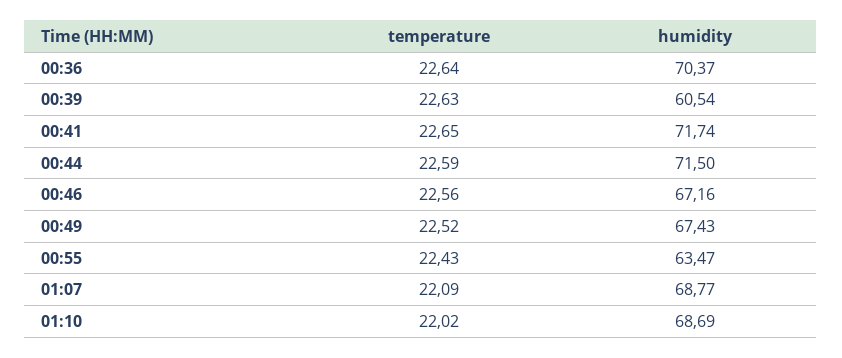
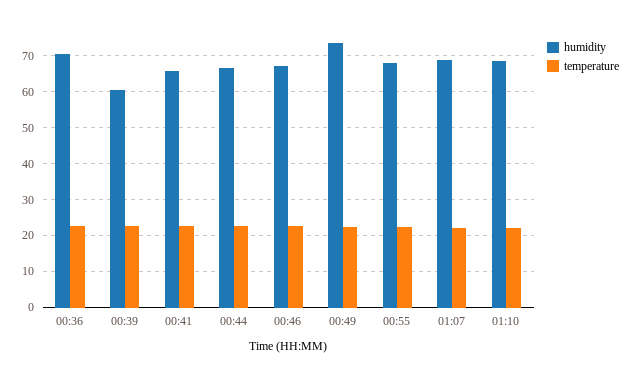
humidity, 00:41: 71.74 -> 66
humidity, 00:44: 71.5 -> 66
humidity, 00:49: 67.43 -> 74
humidity, 00:55: 63.47 -> 68

